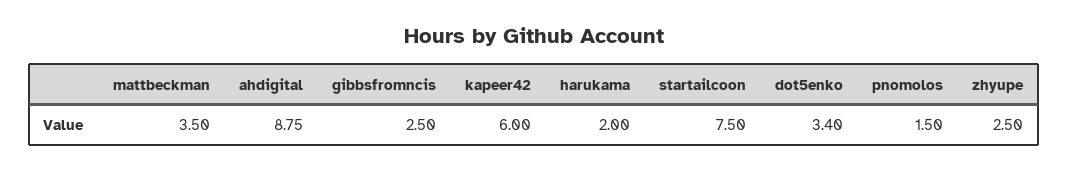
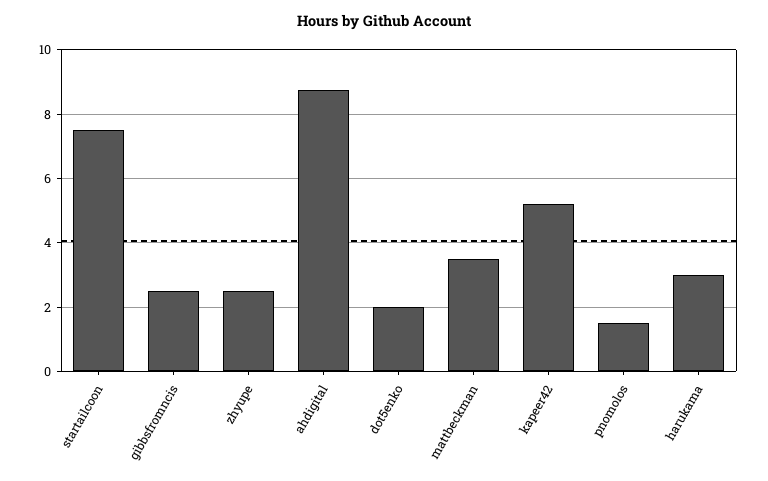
kapeer42: 6 -> 5.2
harukama: 2 -> 3
dot5enko: 3.4 -> 2

